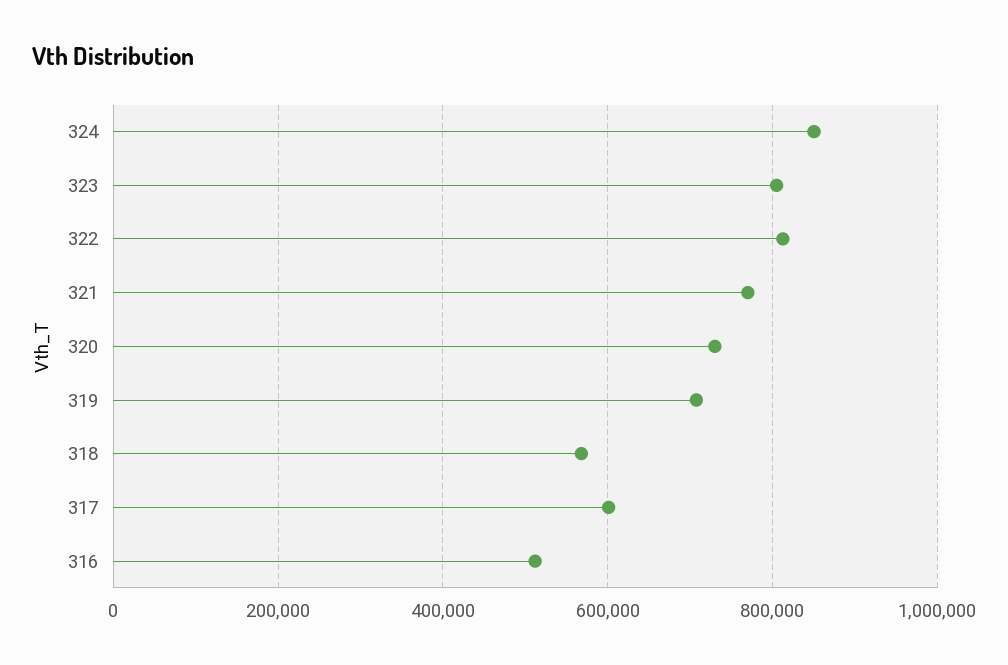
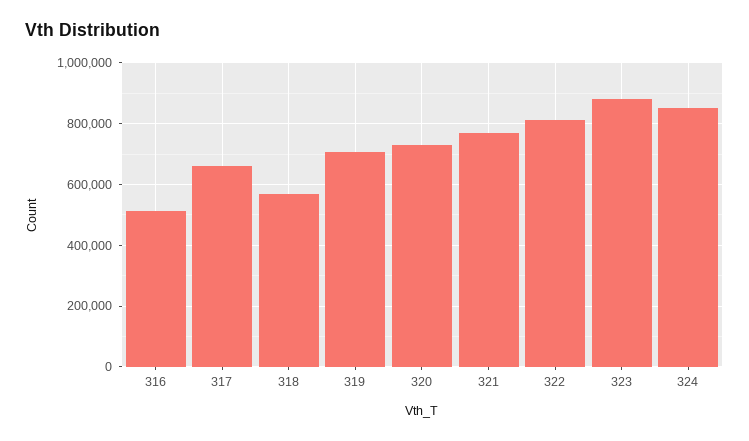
323: 800000 -> 880000
317: 600000 -> 660000

